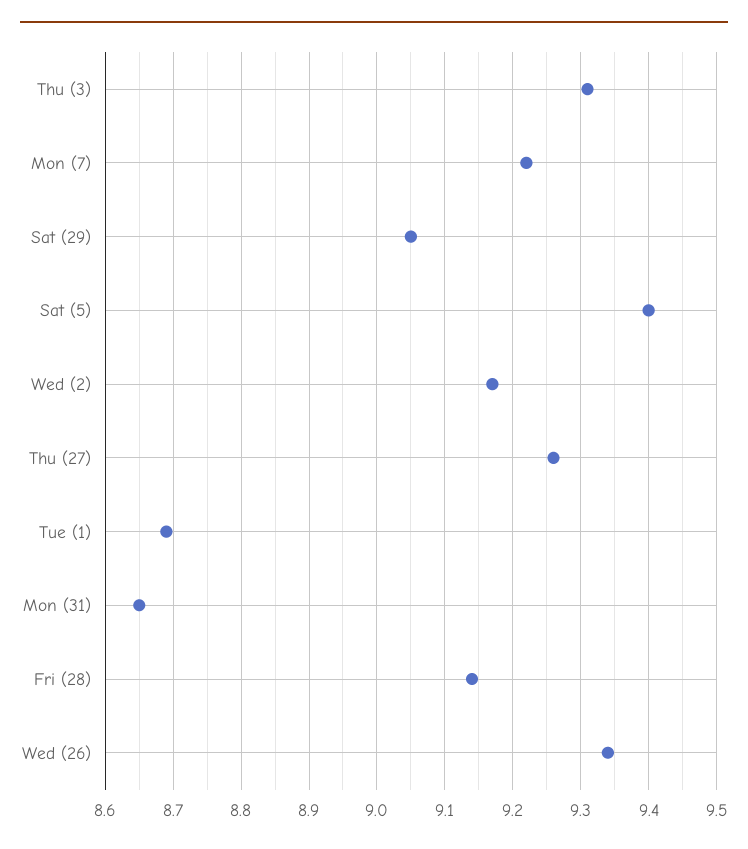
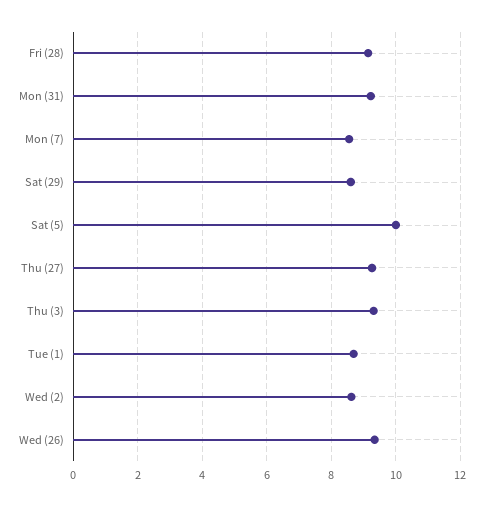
Mon (7): 9.22 -> 8.6
Sat (29): 9.05 -> 8.6
Sat (5): 9.4 -> 10
Wed (2): 9.17 -> 8.6
Mon (31): 8.65 -> 9.2

